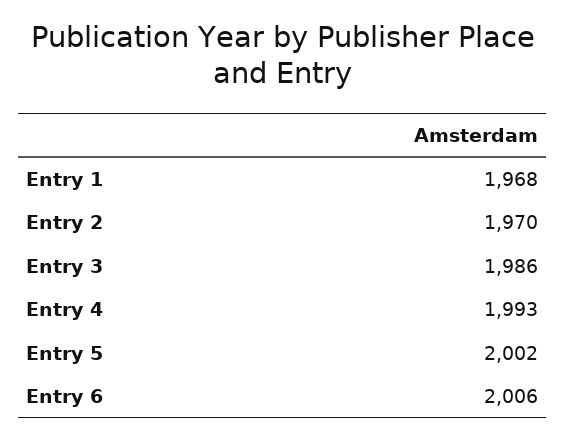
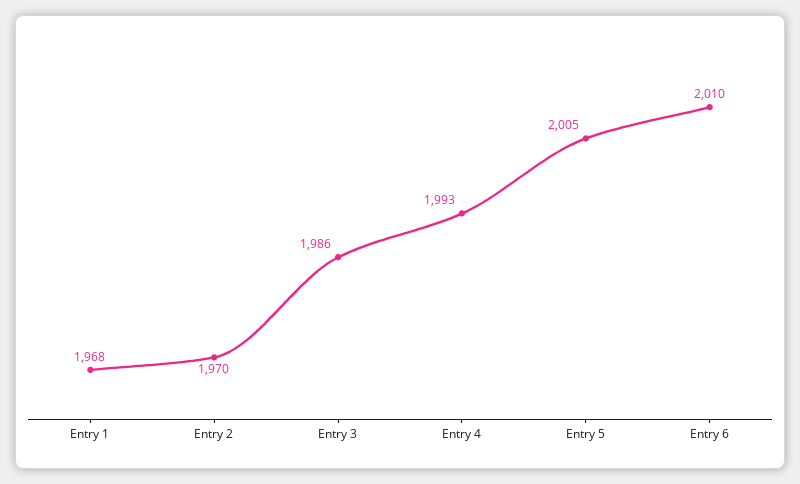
Entry 5: 2002 -> 2005
Entry 6: 2006 -> 2010

